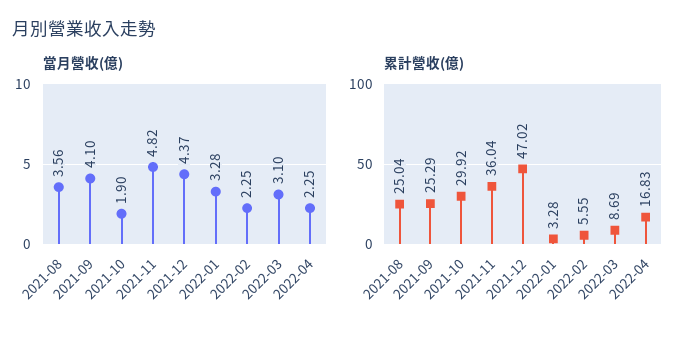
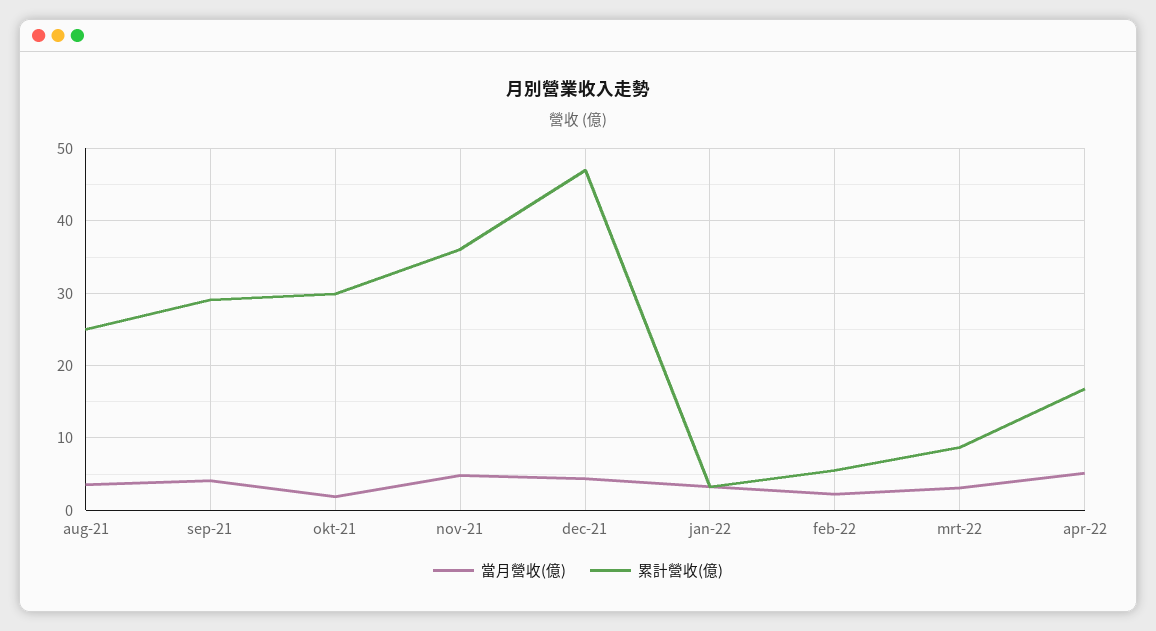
當月營收(億), 2022-04: 2.25 -> 5
累計營收(億), 2021-09: 25.29 -> 29

